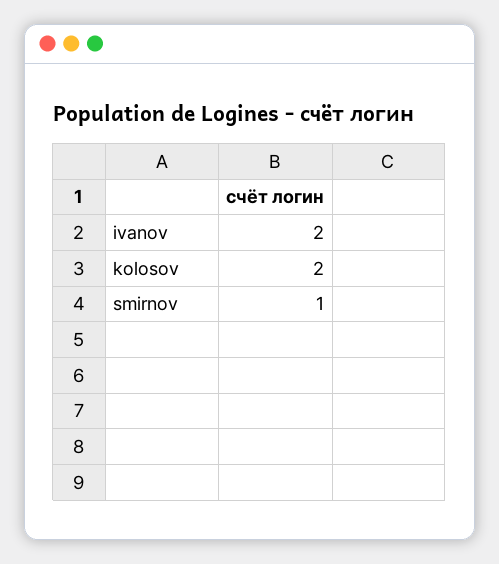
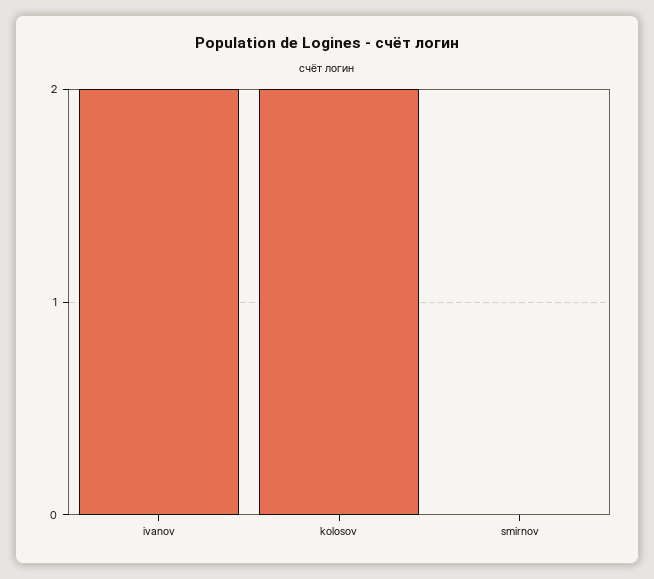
smirnov: 1 -> 0

